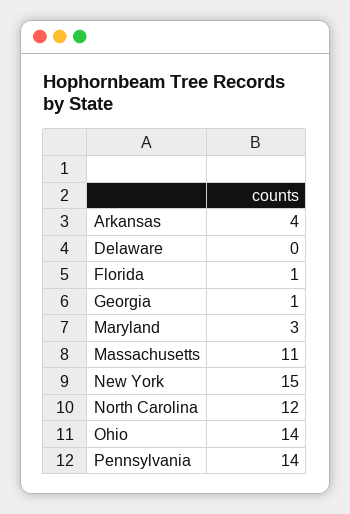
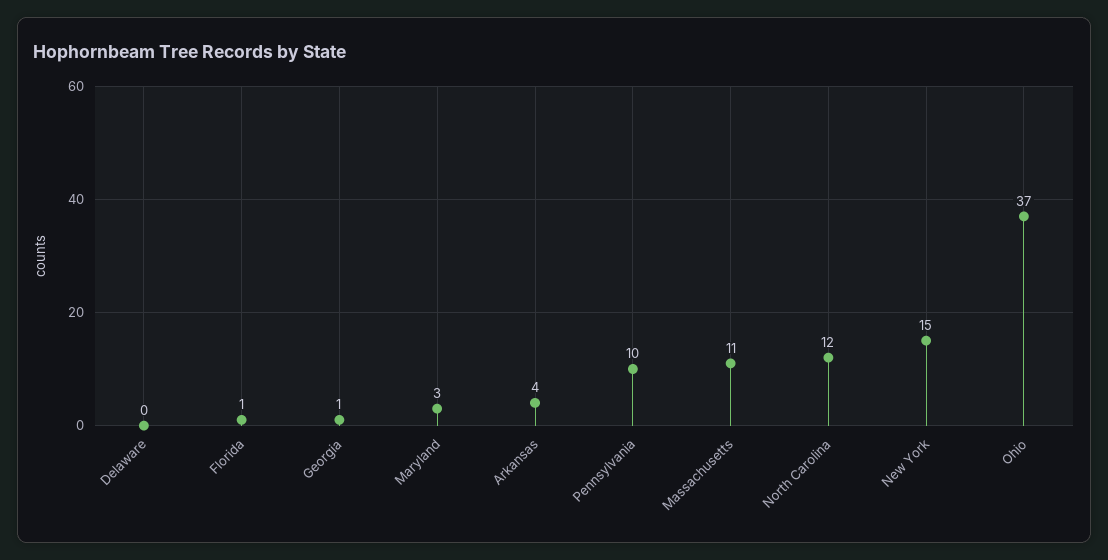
Ohio: 14 -> 37
Pennsylvania: 14 -> 10

